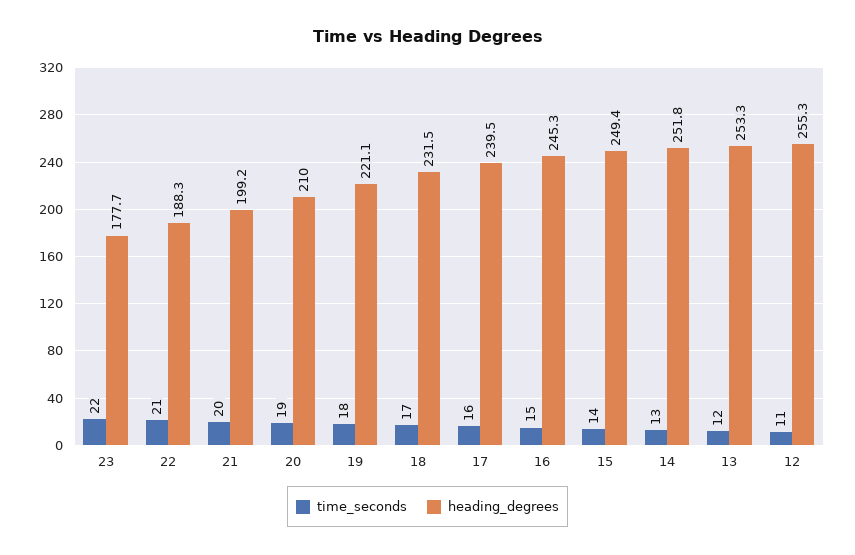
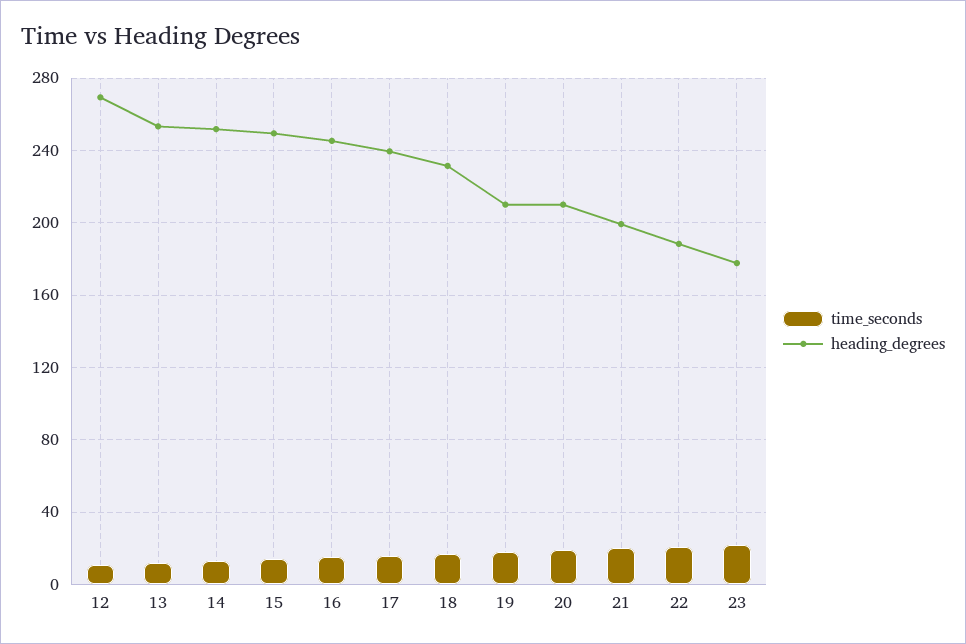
heading_degrees, 19: 221.1 -> 210
heading_degrees, 12: 255.3 -> 270

